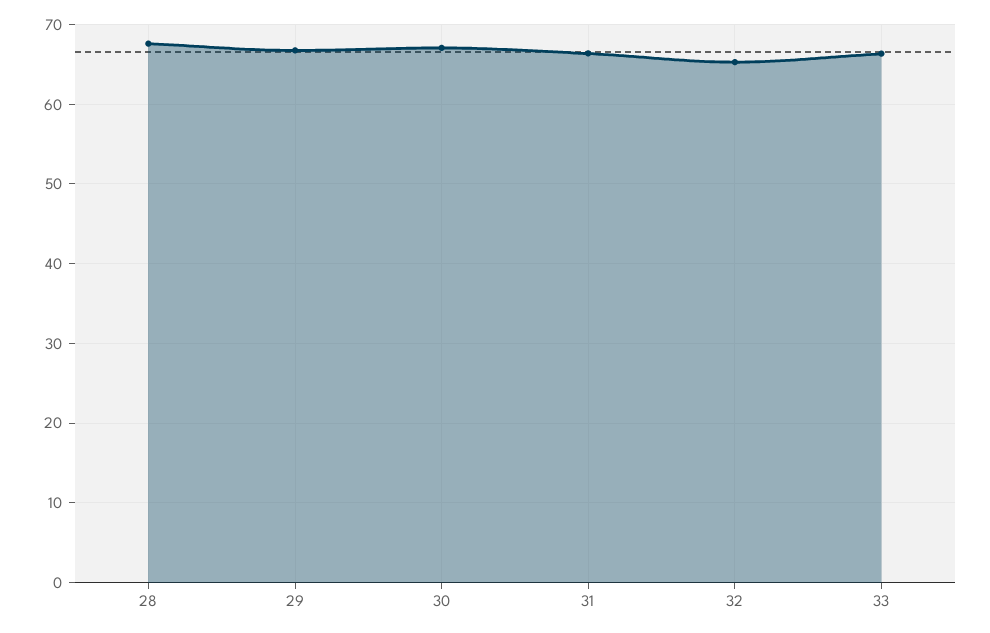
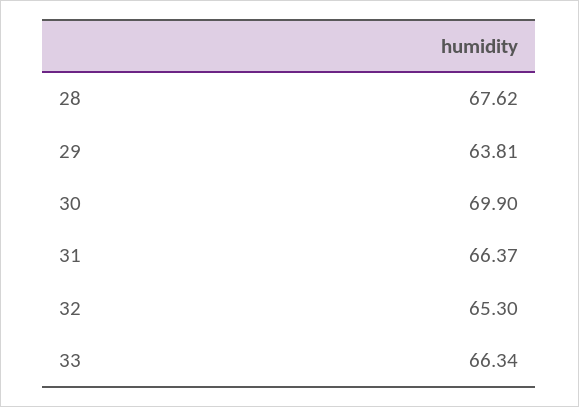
29: 67 -> 63.81
30: 67 -> 69.9

